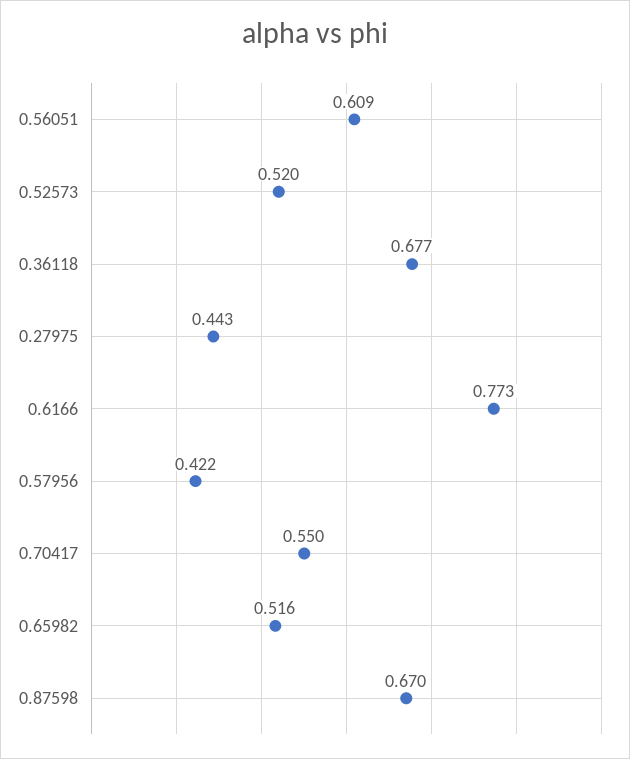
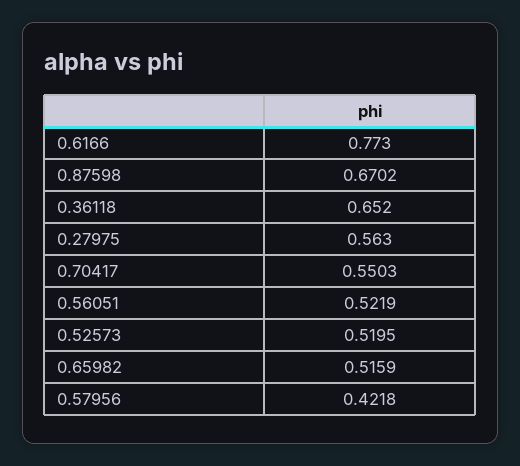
0.56051: 0.609 -> 0.5219
0.36118: 0.677 -> 0.652
0.27975: 0.443 -> 0.563

